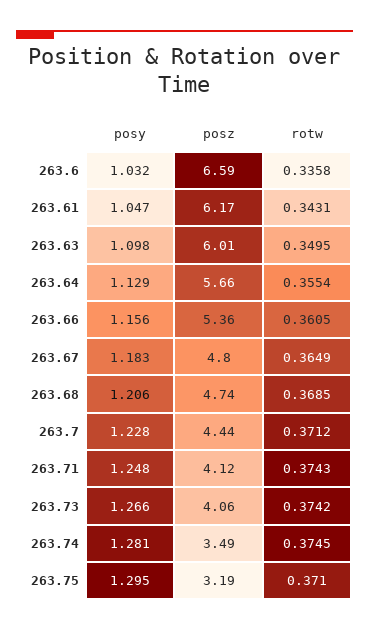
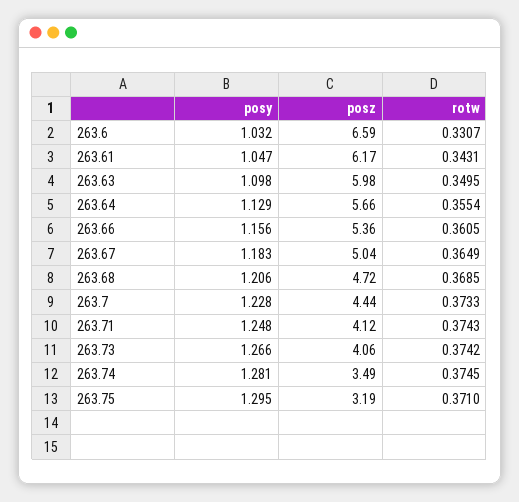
rotw, 263.6: 0.3358 -> 0.3307
posz, 263.63: 6.01 -> 5.98
posz, 263.67: 4.8 -> 5.04
posz, 263.68: 4.74 -> 4.72
rotw, 263.7: 0.3712 -> 0.3733

